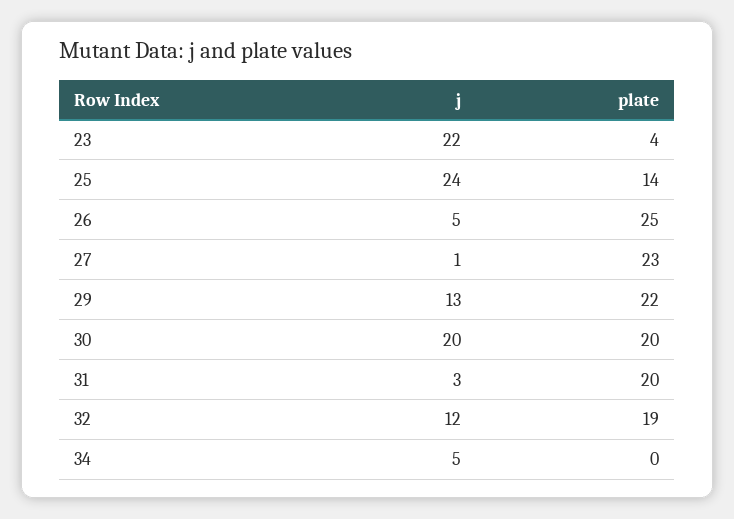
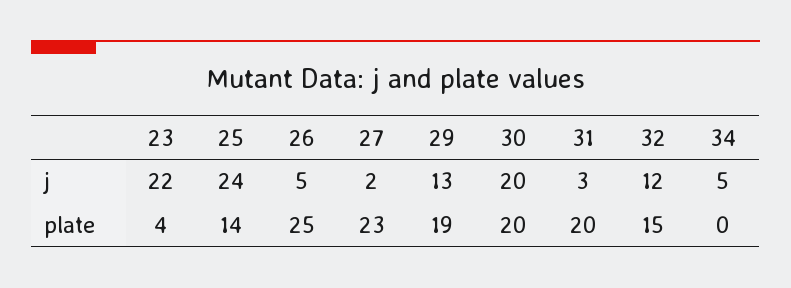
j, 27: 1 -> 2
plate, 29: 22 -> 19
plate, 32: 19 -> 15

